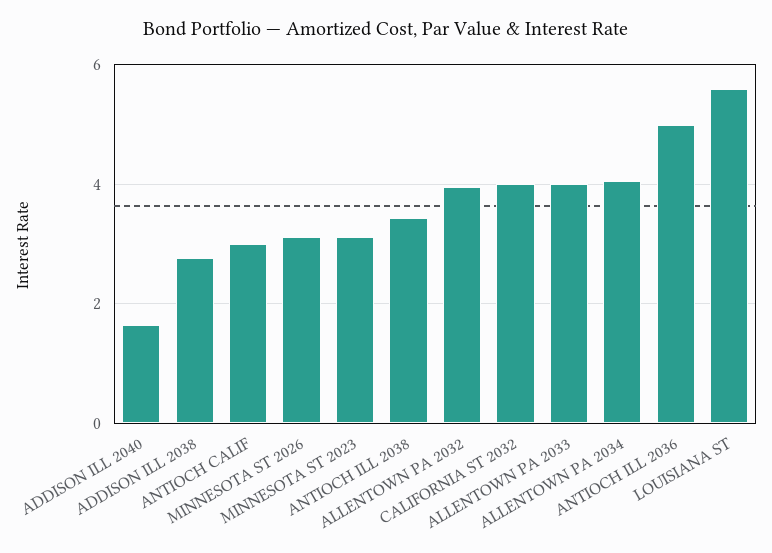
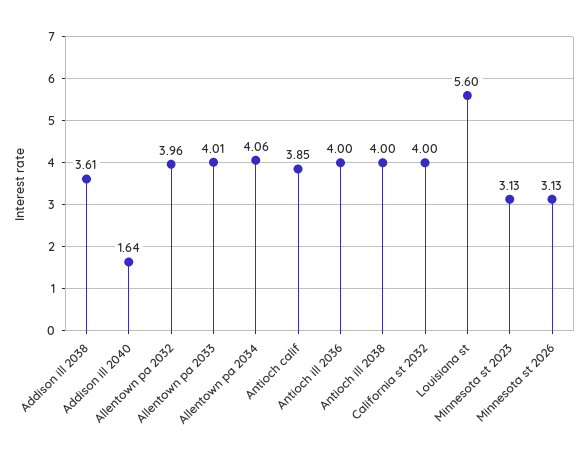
ADDISON ILL 2038: 2.8 -> 3.61
ANTIOCH CALIF: 3 -> 3.85
ANTIOCH ILL 2038: 3.4 -> 4
ANTIOCH ILL 2036: 5 -> 4

